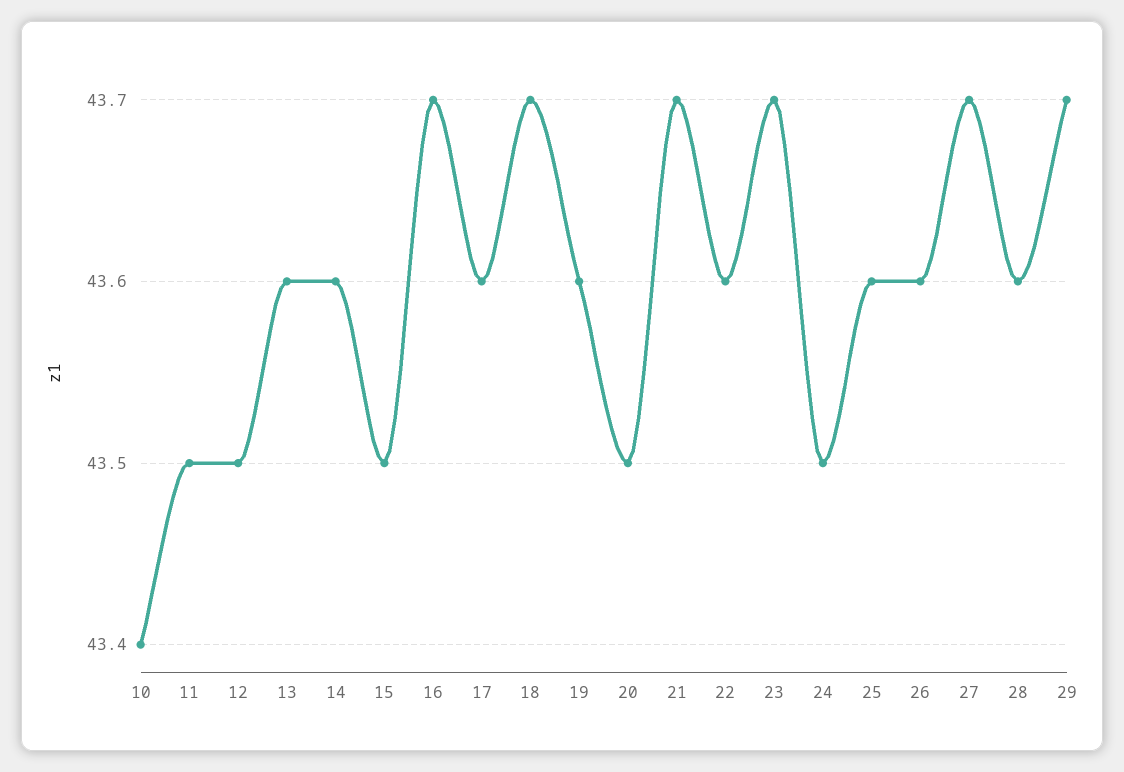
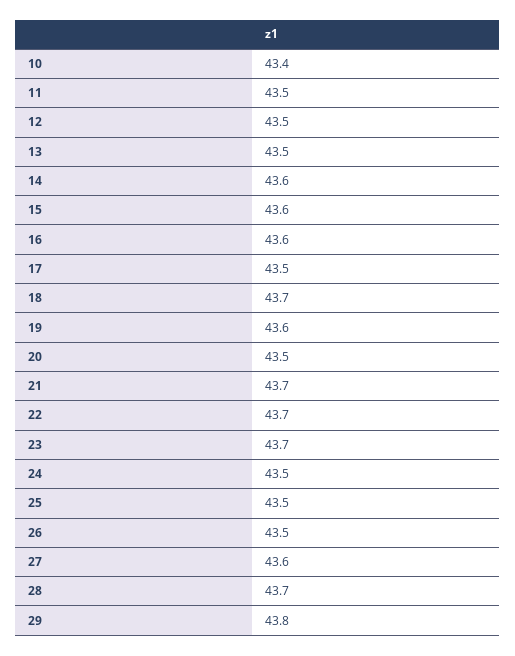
13: 43.6 -> 43.5
15: 43.5 -> 43.6
16: 43.7 -> 43.6
17: 43.6 -> 43.5
22: 43.6 -> 43.7
25: 43.6 -> 43.5
26: 43.6 -> 43.5
27: 43.7 -> 43.6
28: 43.6 -> 43.7
29: 43.7 -> 43.8

